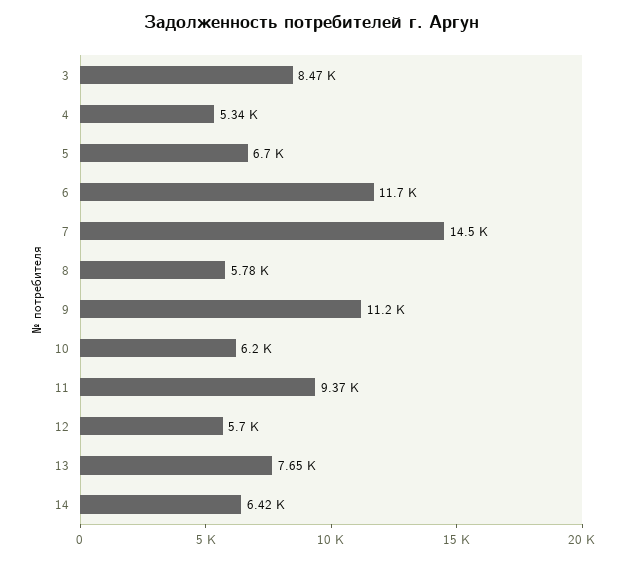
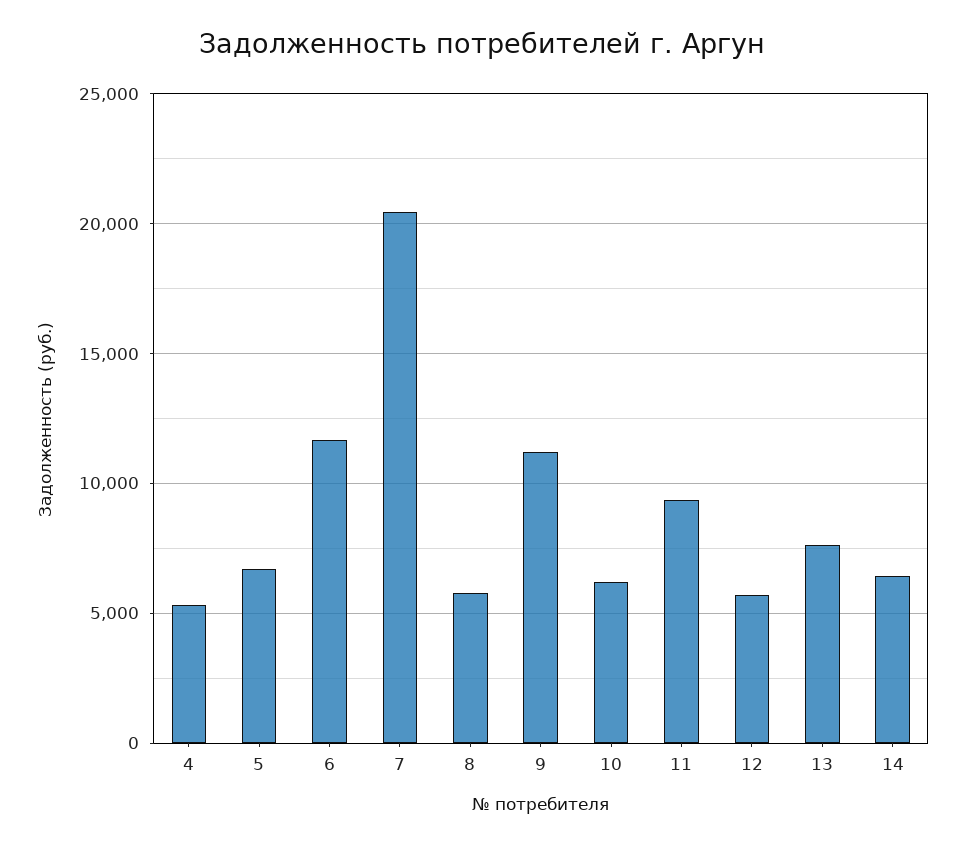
3: 8470 -> none
7: 14500 -> 20500

